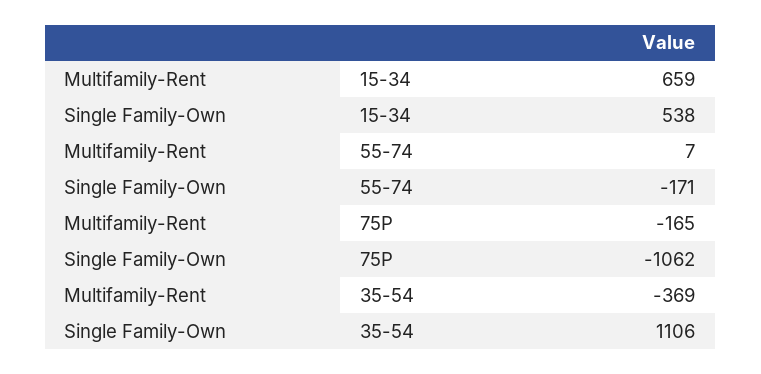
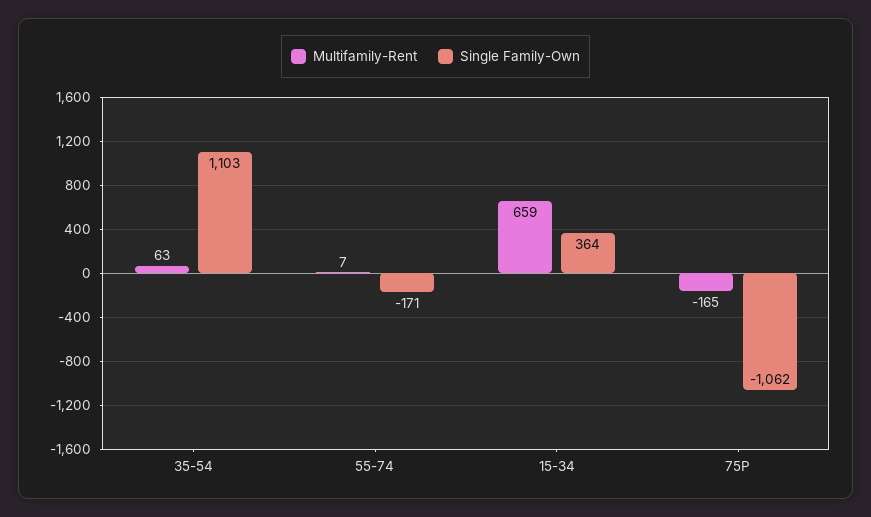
Single Family-Own, 15-34: 538 -> 364
Multifamily-Rent, 35-54: -369 -> 63
Single Family-Own, 35-54: 1106 -> 1103

